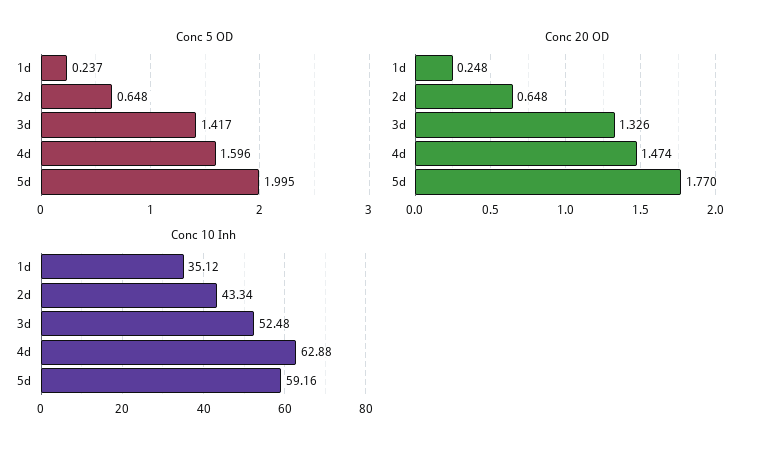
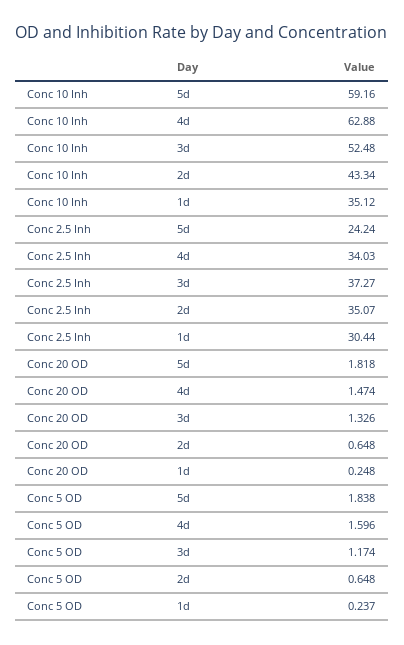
Conc 5 OD, 3d: 1.417 -> 1.174
Conc 5 OD, 5d: 1.995 -> 1.838
Conc 20 OD, 5d: 1.77 -> 1.818
Conc 2.5 Inh, 5d: none -> 24.24
Conc 2.5 Inh, 4d: none -> 34.03
Conc 2.5 Inh, 3d: none -> 37.27
Conc 2.5 Inh, 2d: none -> 35.07
Conc 2.5 Inh, 1d: none -> 30.44

